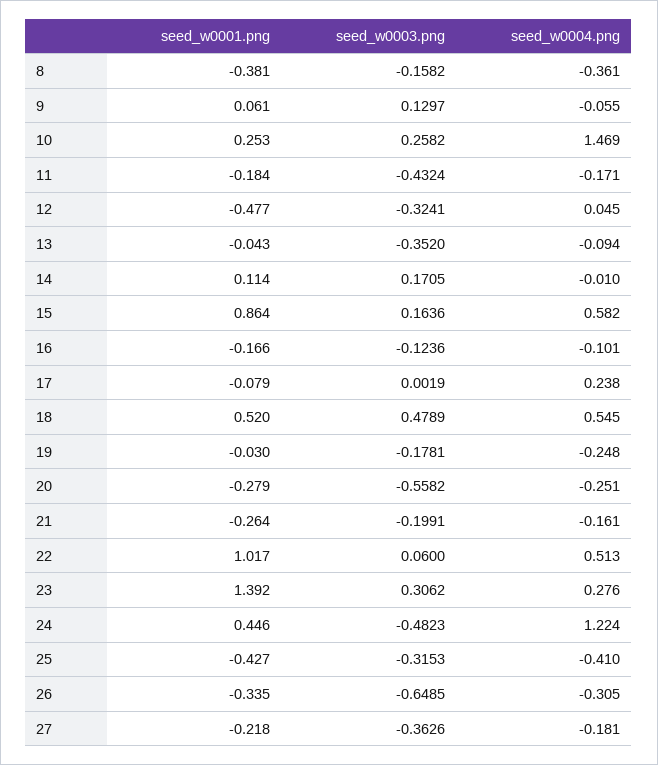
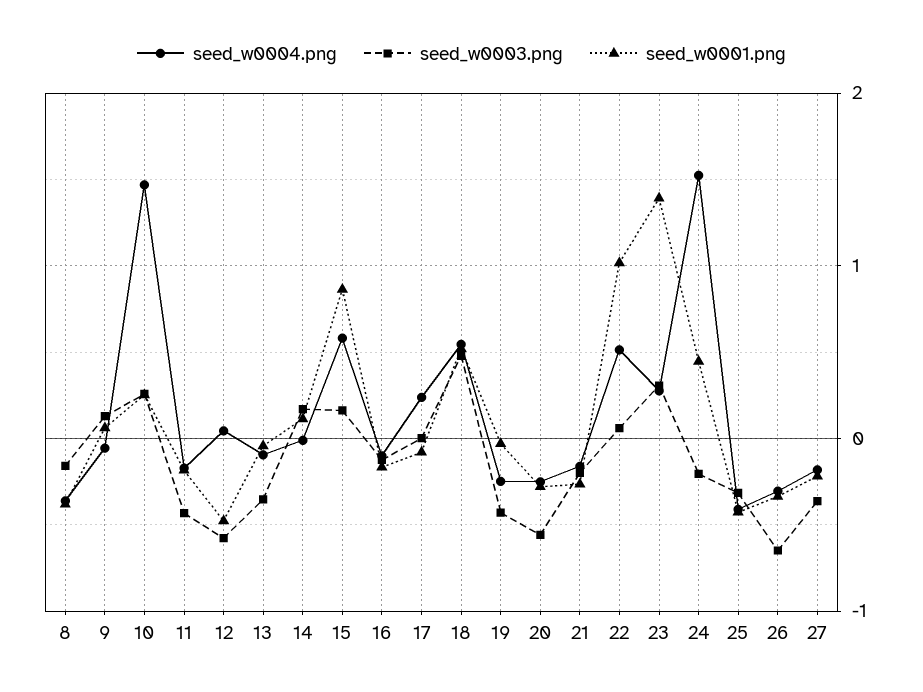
seed_w0003.png, 12: -0.3241 -> -0.6
seed_w0003.png, 19: -0.1781 -> -0.4
seed_w0003.png, 24: -0.4823 -> -0.2
seed_w0004.png, 24: 1.224 -> 1.5

